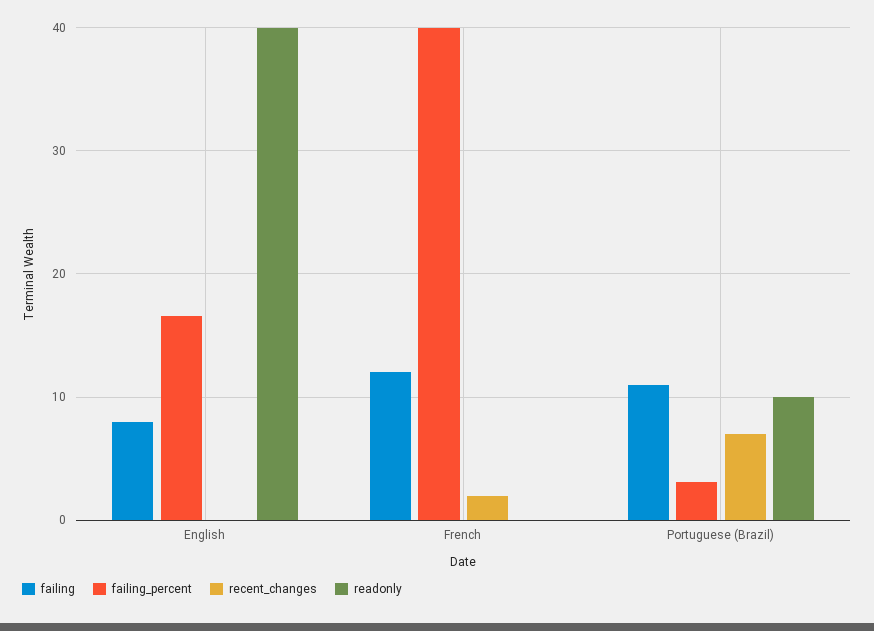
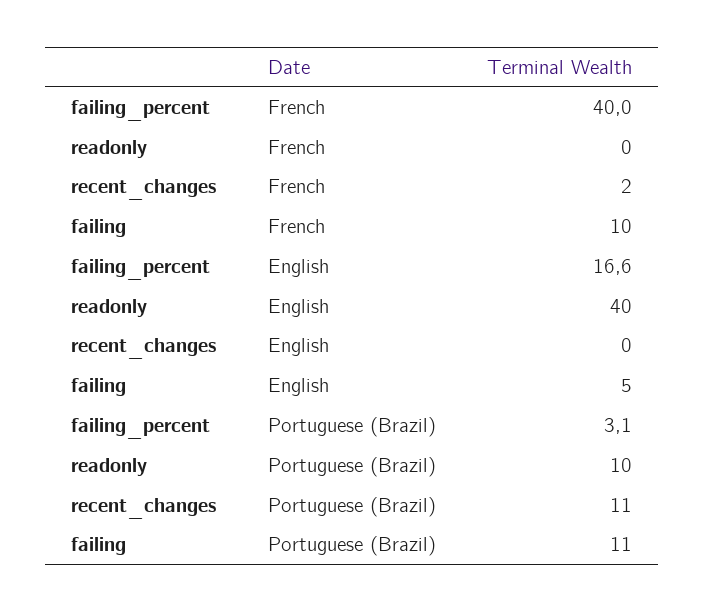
failing, English: 8 -> 5
failing, French: 12 -> 10
recent_changes, Portuguese (Brazil): 7 -> 11

